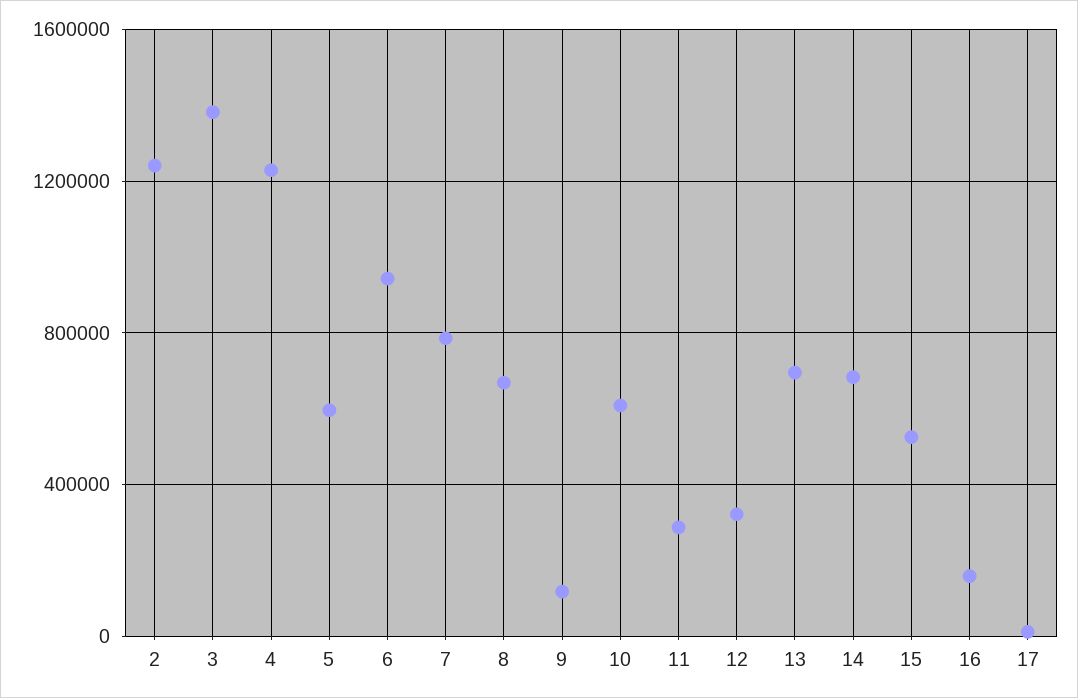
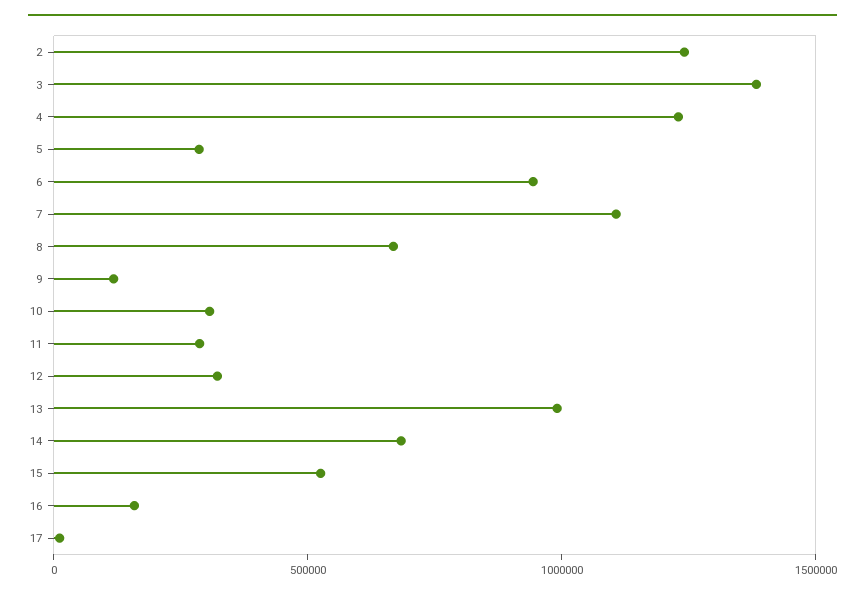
5: 600000 -> 300000
7: 800000 -> 1100000
10: 600000 -> 300000
13: 700000 -> 1000000

